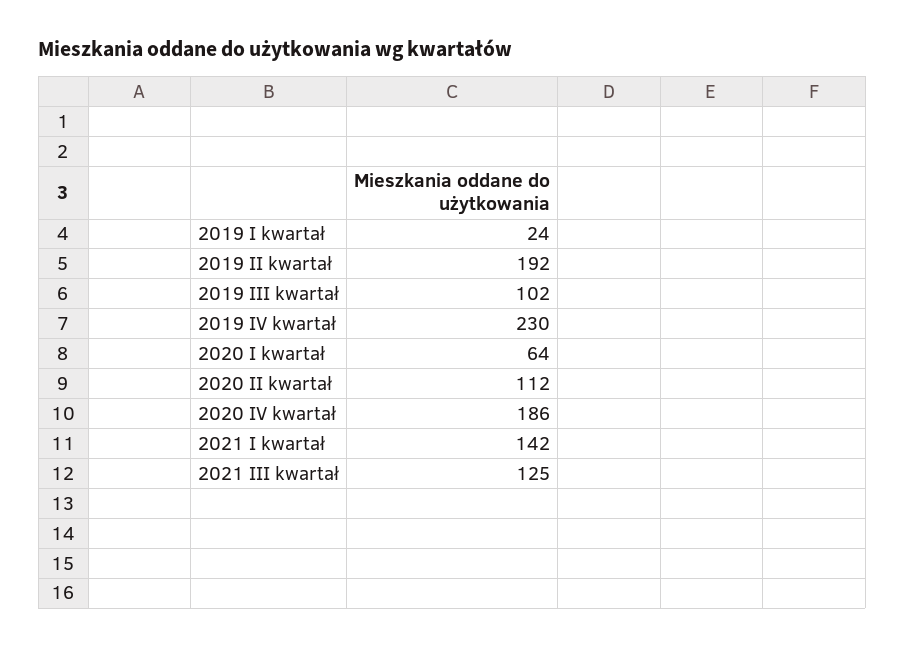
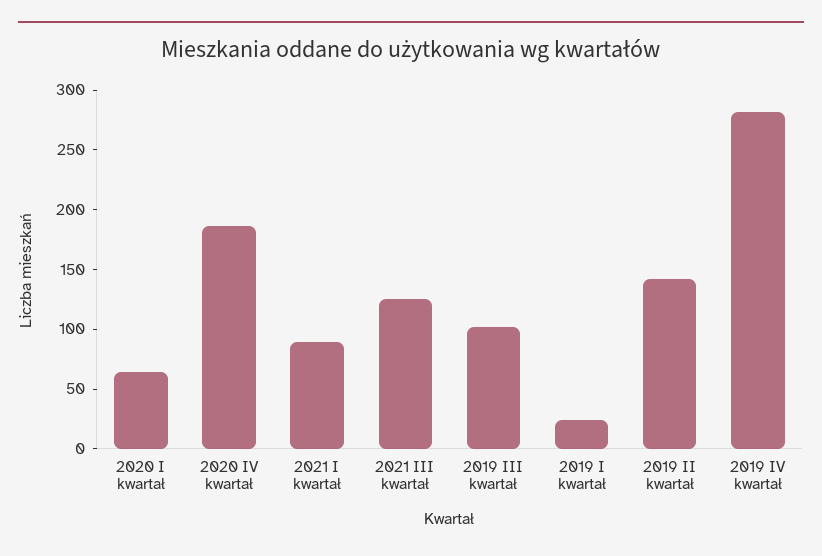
2019 II kwartał: 192 -> 140
2019 IV kwartał: 230 -> 280
2020 II kwartał: 112 -> none
2021 I kwartał: 142 -> 90

